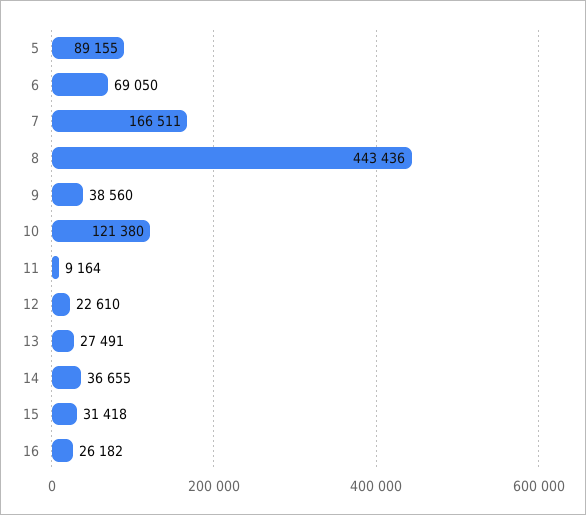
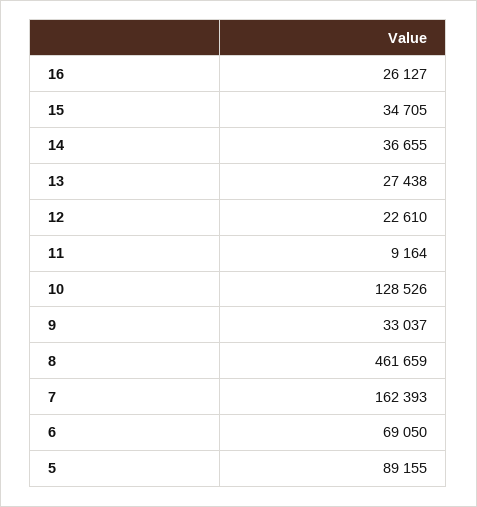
7: 166511 -> 162393
8: 443436 -> 461659
9: 38560 -> 33037
10: 121380 -> 128526
13: 27491 -> 27438
15: 31418 -> 34705
16: 26182 -> 26127

